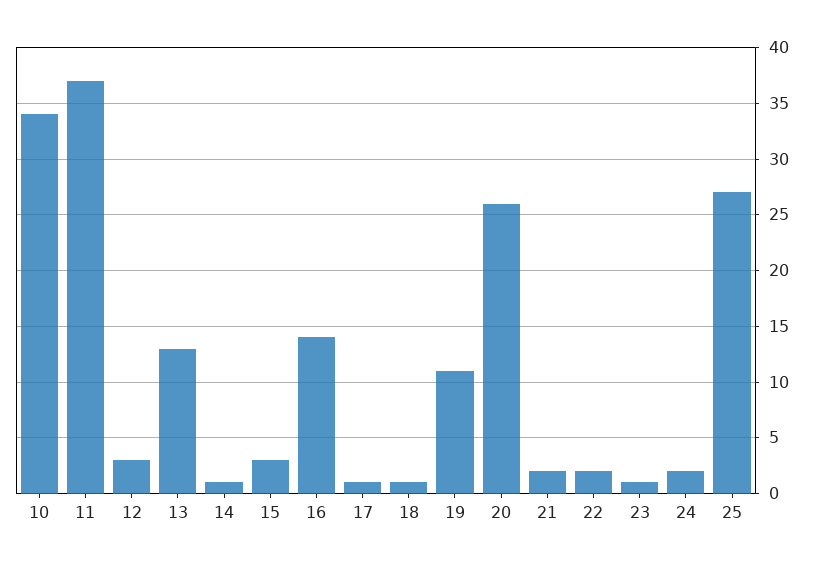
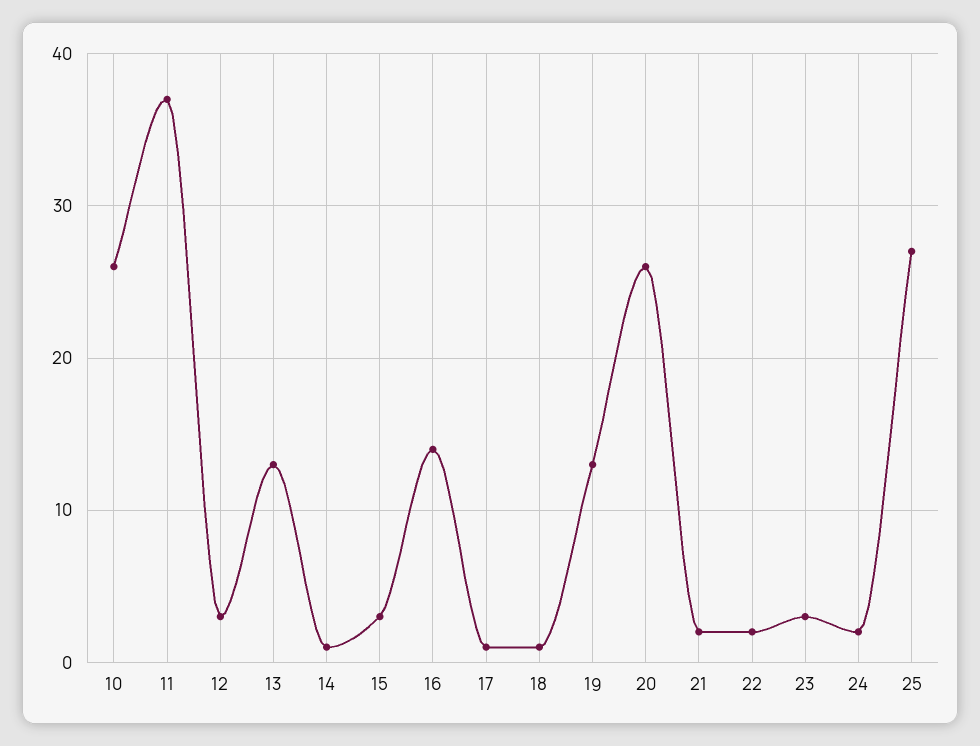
10: 34 -> 26
19: 11 -> 13
23: 1 -> 3

